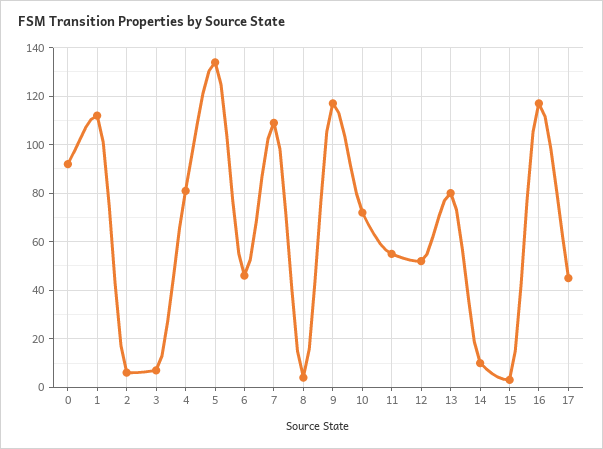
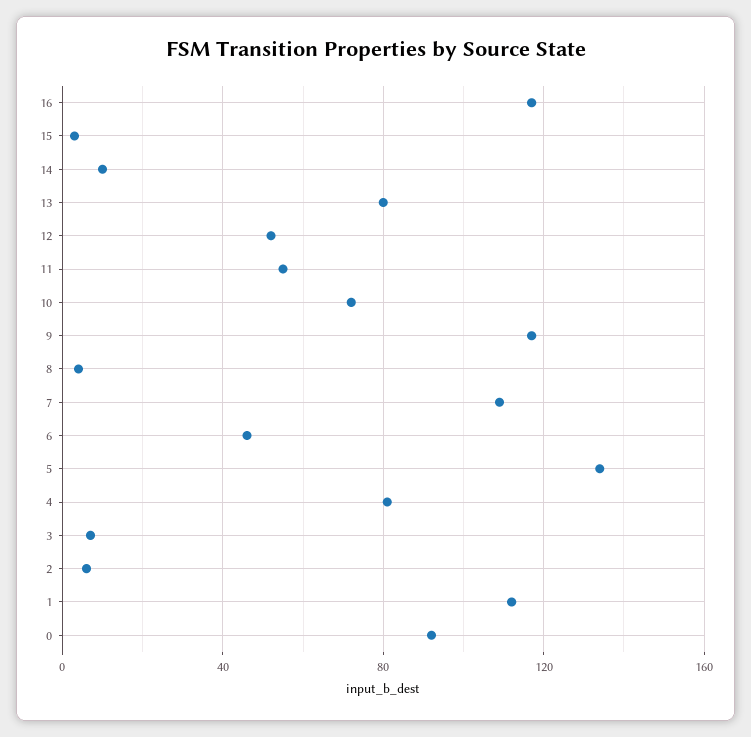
17: 45 -> none

